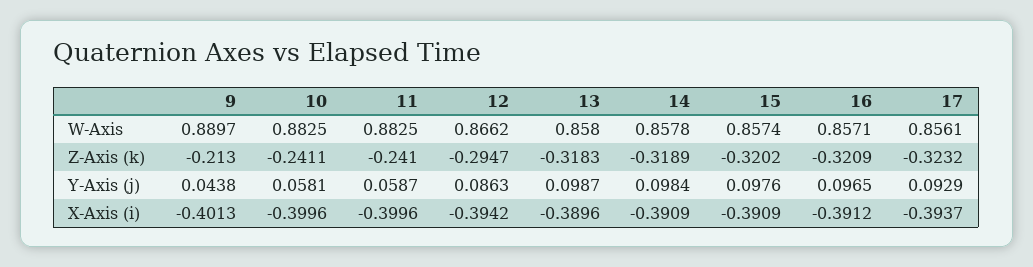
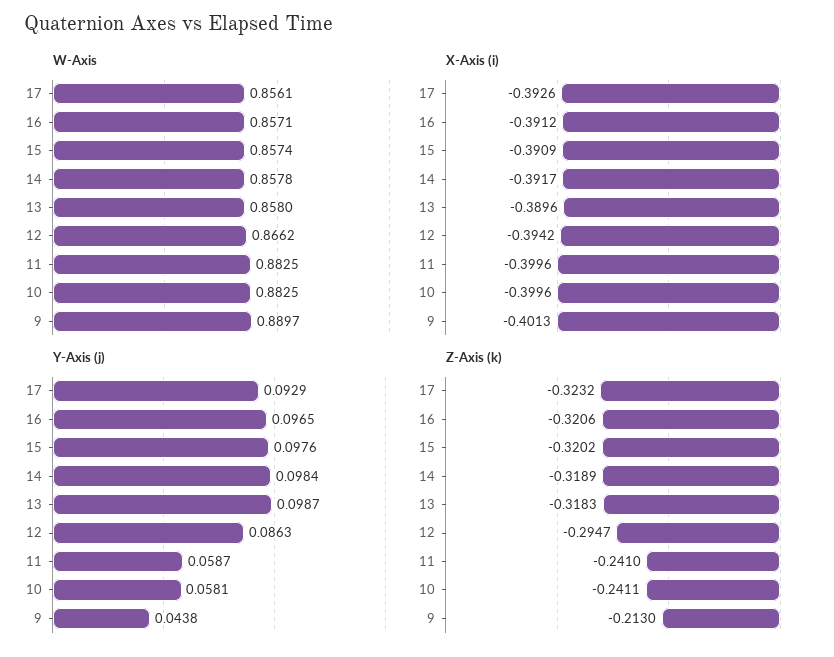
Z-Axis (k), 16: -0.3209 -> -0.3206
X-Axis (i), 14: -0.3909 -> -0.3917
X-Axis (i), 17: -0.3937 -> -0.3926

